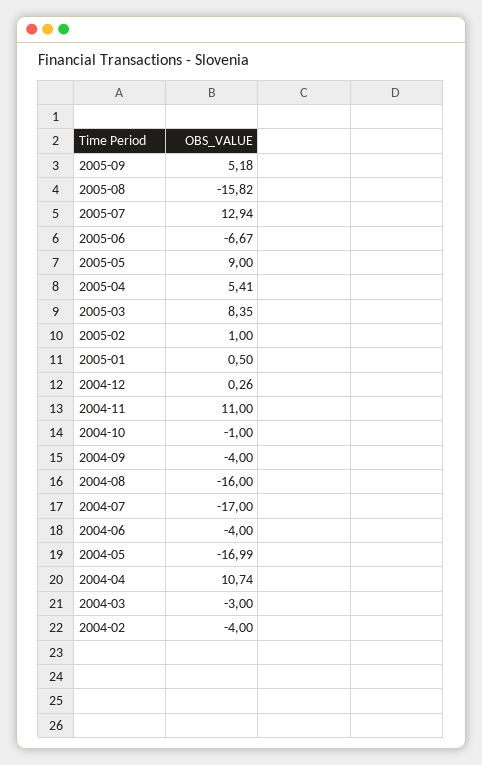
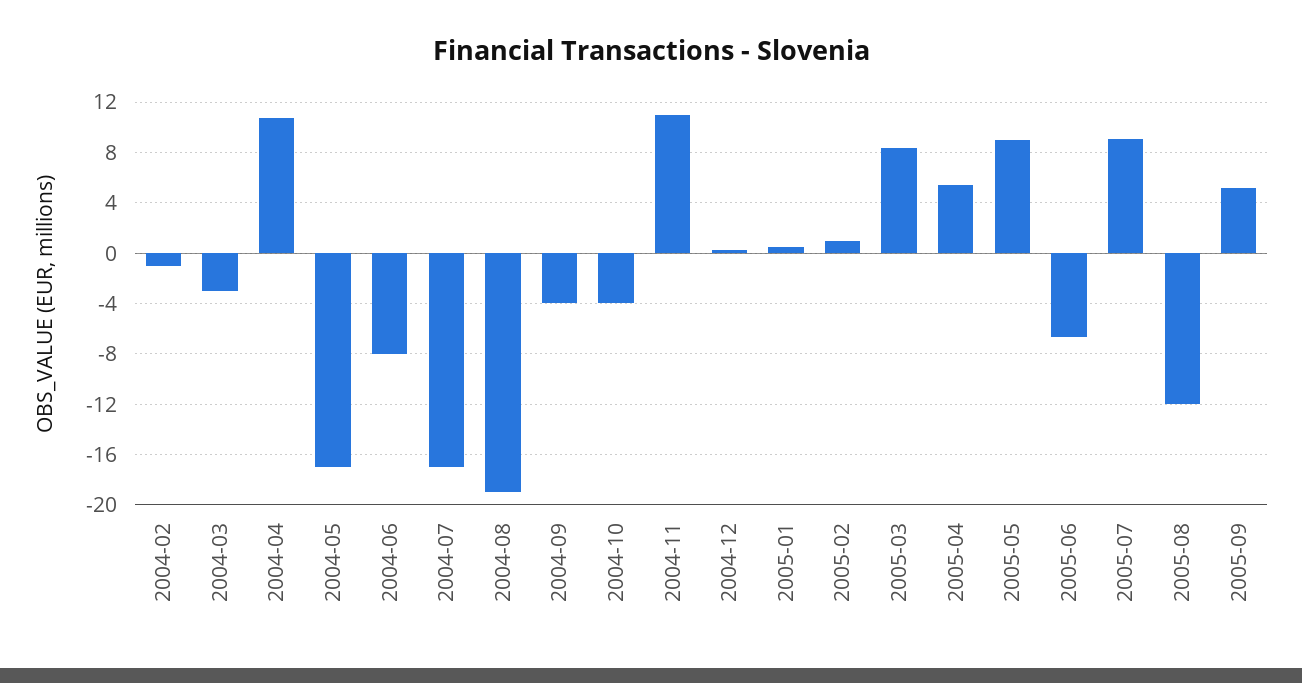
2005-08: -15.82 -> -12
2005-07: 12.94 -> 9
2004-10: -1 -> -4
2004-08: -16 -> -19
2004-06: -4 -> -8
2004-02: -4 -> -1

